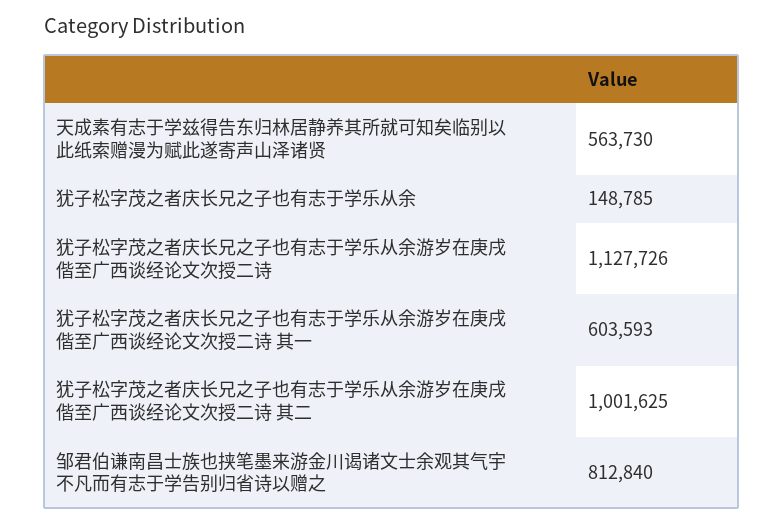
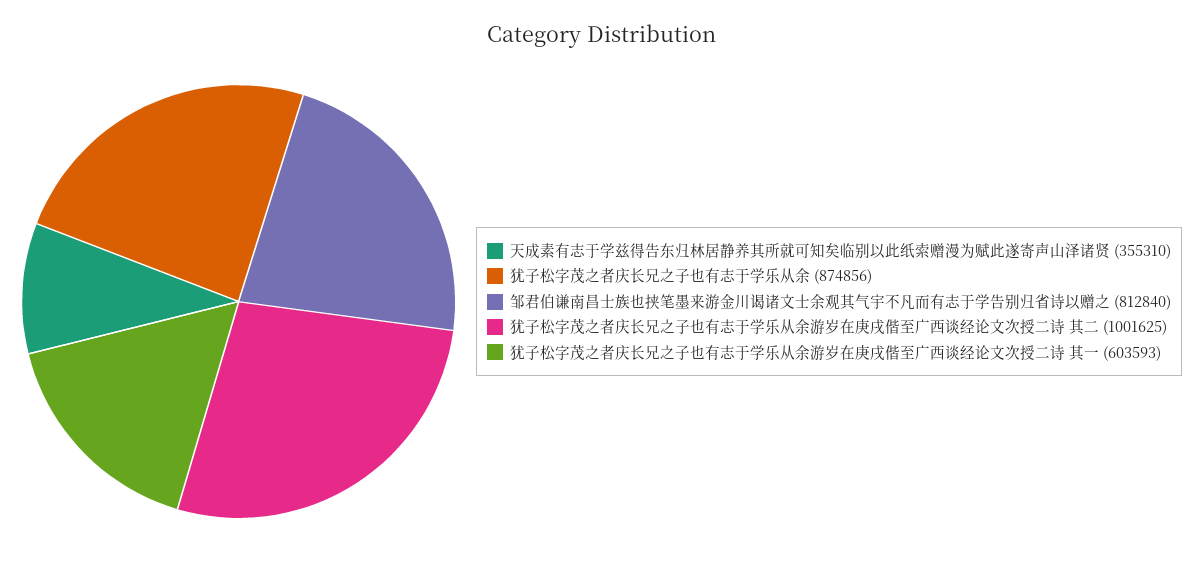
天成素有志于学兹得告东归林居静养其所就可知矣临别以此纸索赠漫为赋此遂寄声山泽诸贤: 563730 -> 355310
犹子松字茂之者庆长兄之子也有志于学乐从余: 148785 -> 874856
犹子松字茂之者庆长兄之子也有志于学乐从余游岁在庚戌偕至广西谈经论文次授二诗: 1127726 -> none

